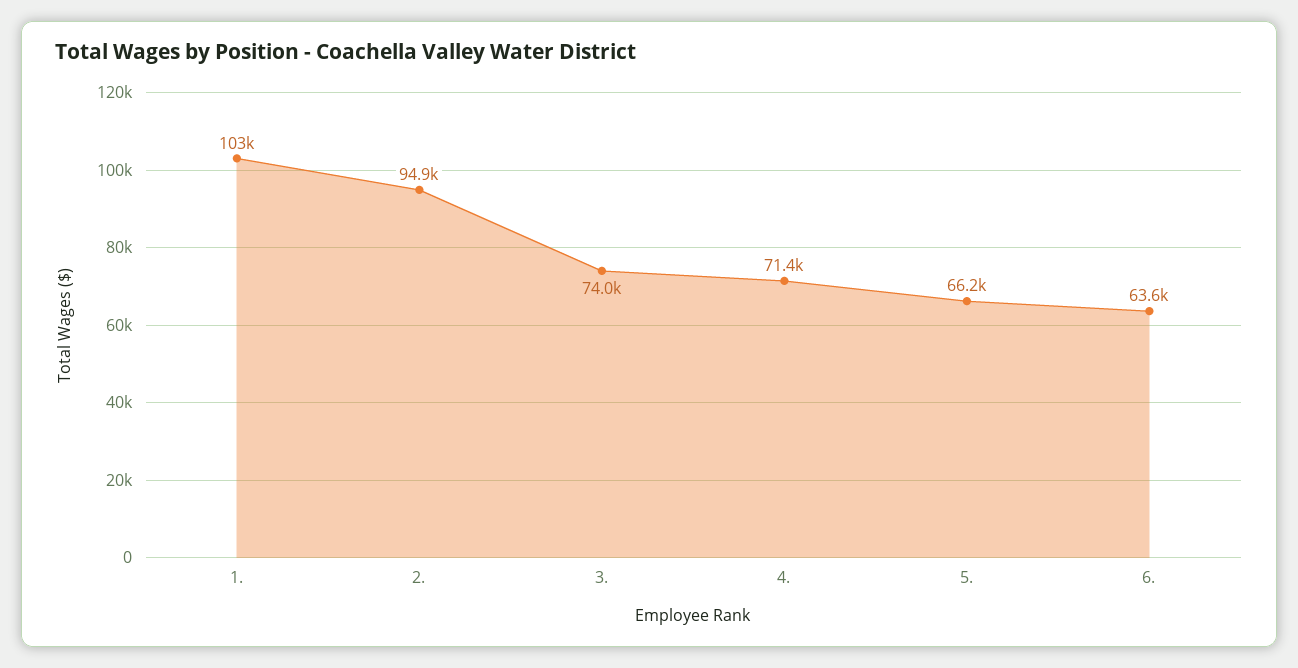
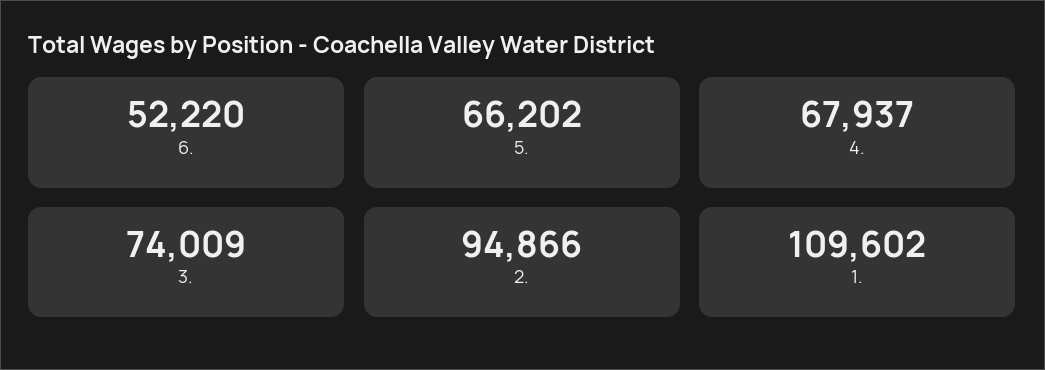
1.: 103000 -> 109602
4.: 71400 -> 67937
6.: 63600 -> 52220

